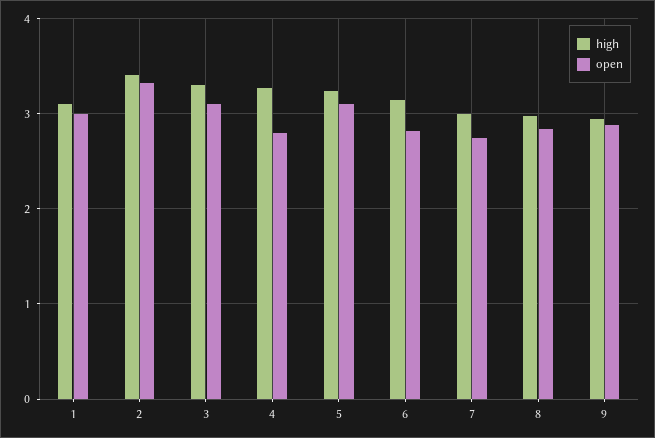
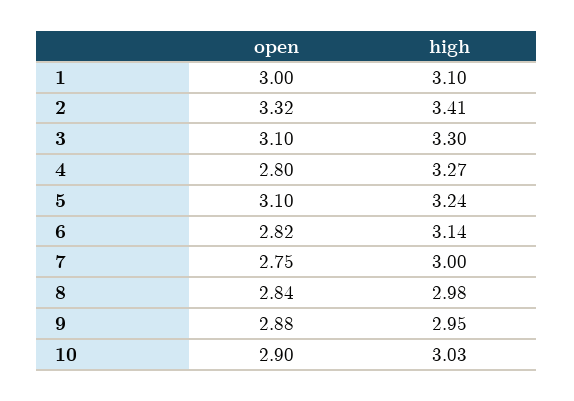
open, 10: none -> 2.9
high, 10: none -> 3.03

